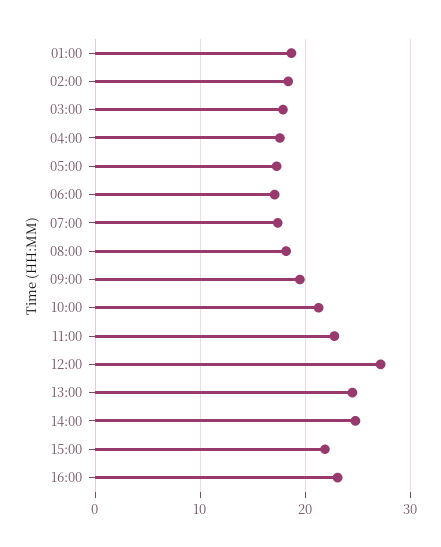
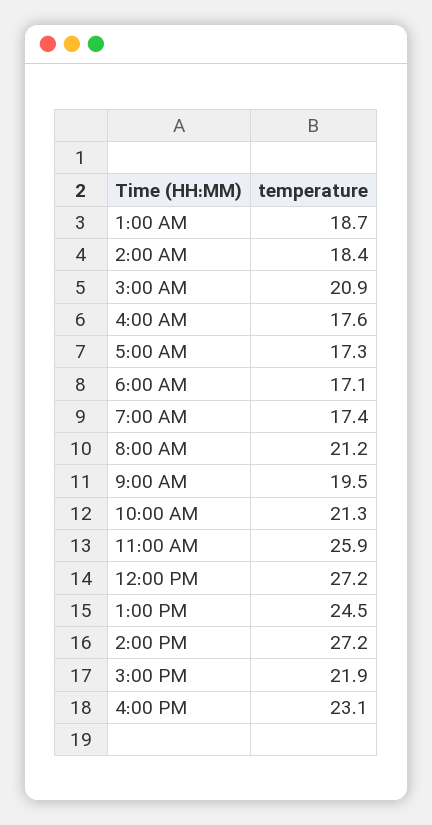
03:00: 18 -> 20.9
08:00: 18 -> 21.2
11:00: 23 -> 25.9
14:00: 25 -> 27.2

